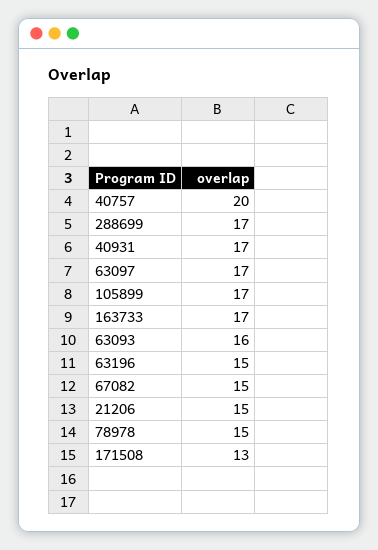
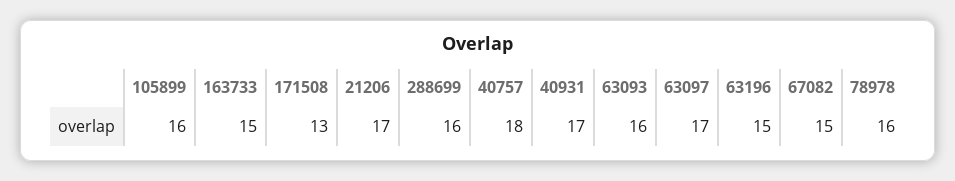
40757: 20 -> 18
288699: 17 -> 16
105899: 17 -> 16
163733: 17 -> 15
21206: 15 -> 17
78978: 15 -> 16

